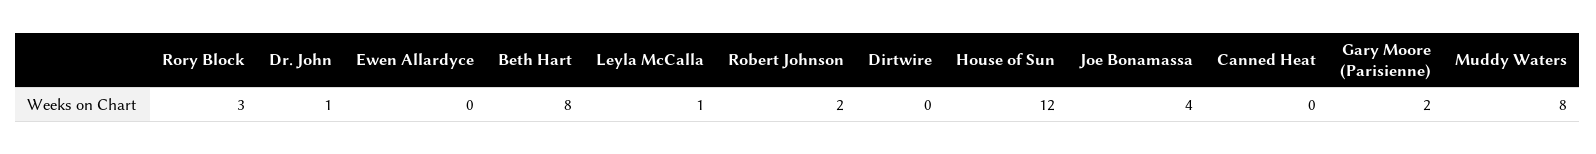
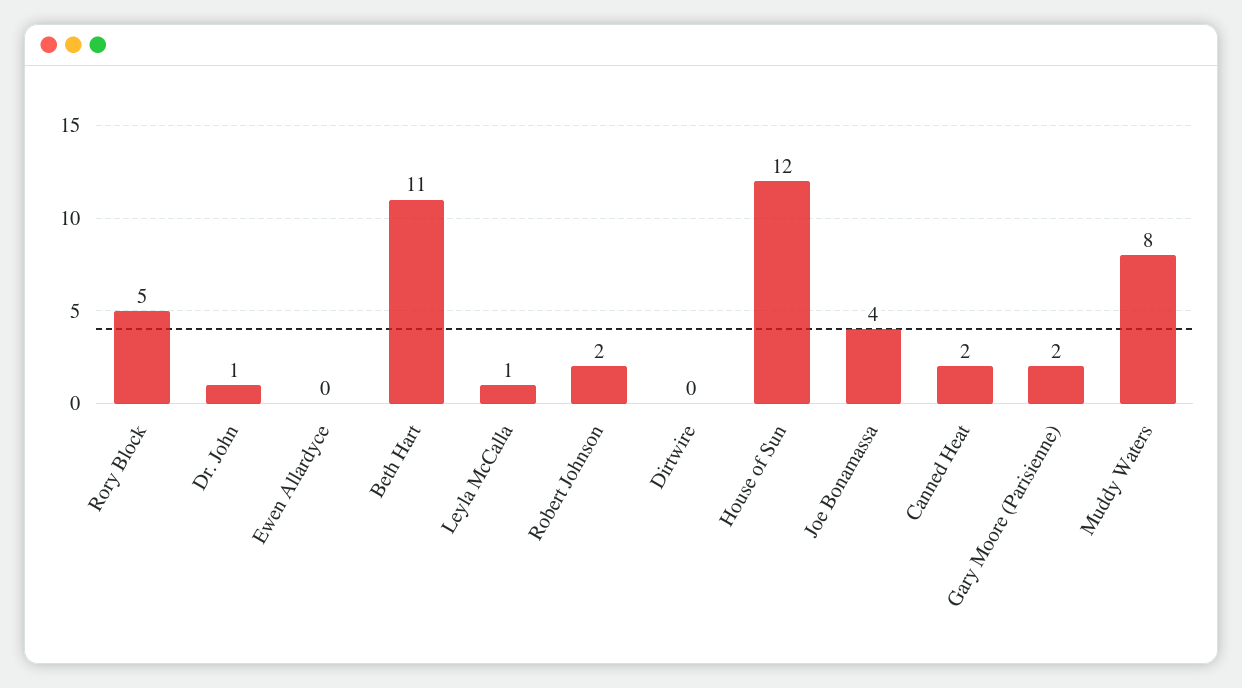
Rory Block: 3 -> 5
Beth Hart: 8 -> 11
Canned Heat: 0 -> 2

